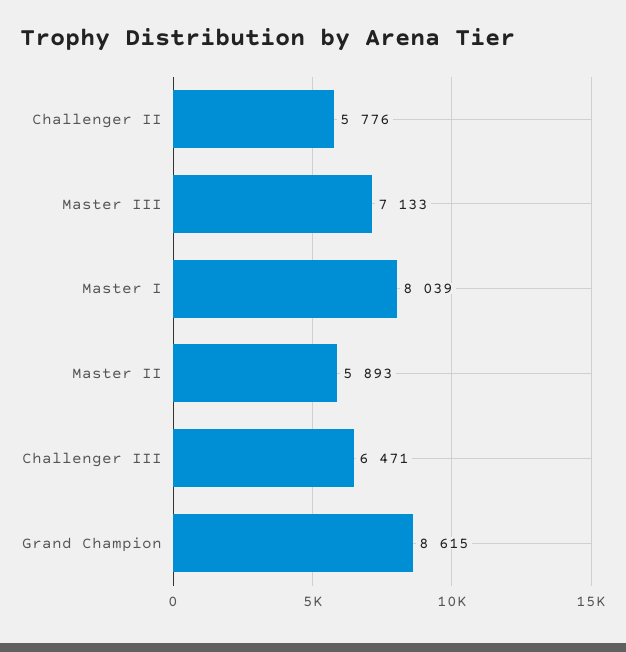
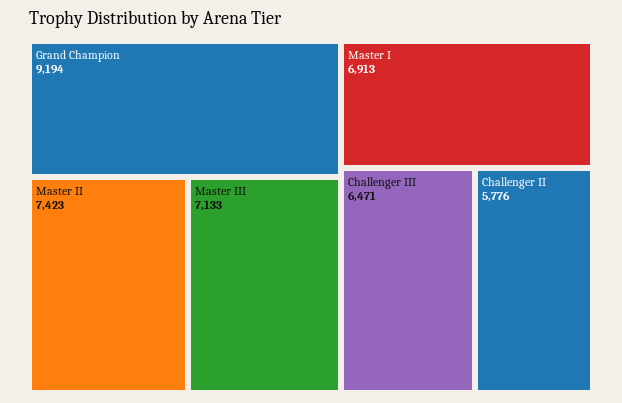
Master I: 8039 -> 6913
Master II: 5893 -> 7423
Grand Champion: 8615 -> 9194

